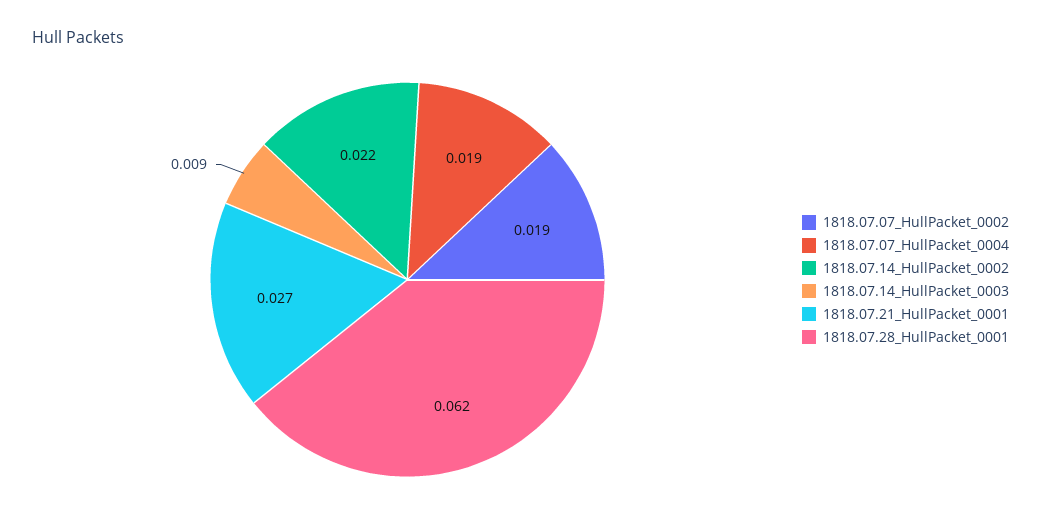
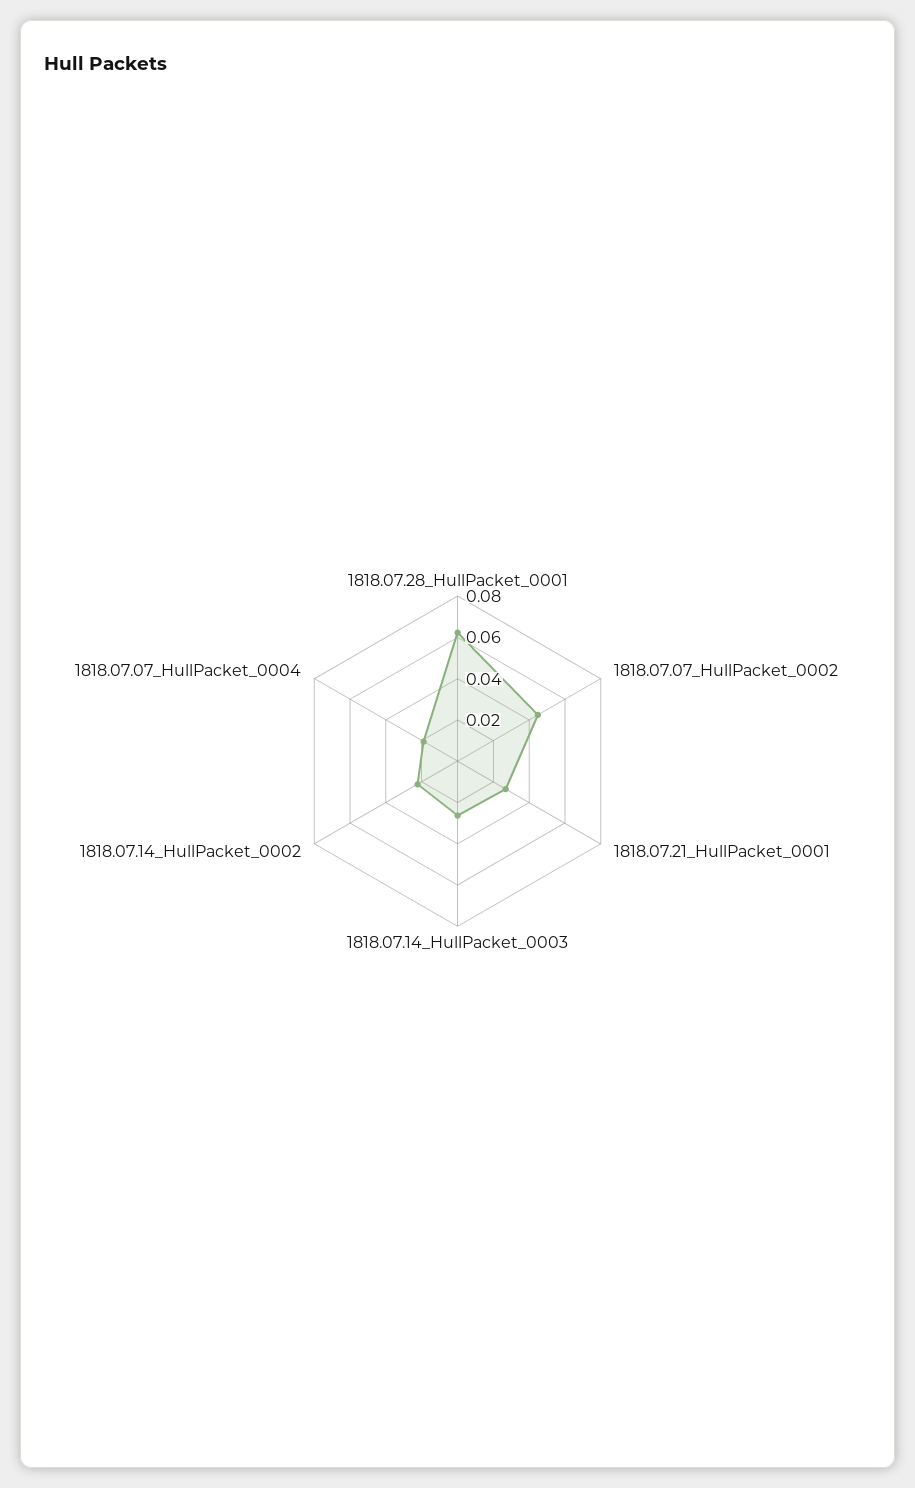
1818.07.07_HullPacket_0002: 0.019 -> 0.045
1818.07.14_HullPacket_0003: 0.009 -> 0.025

